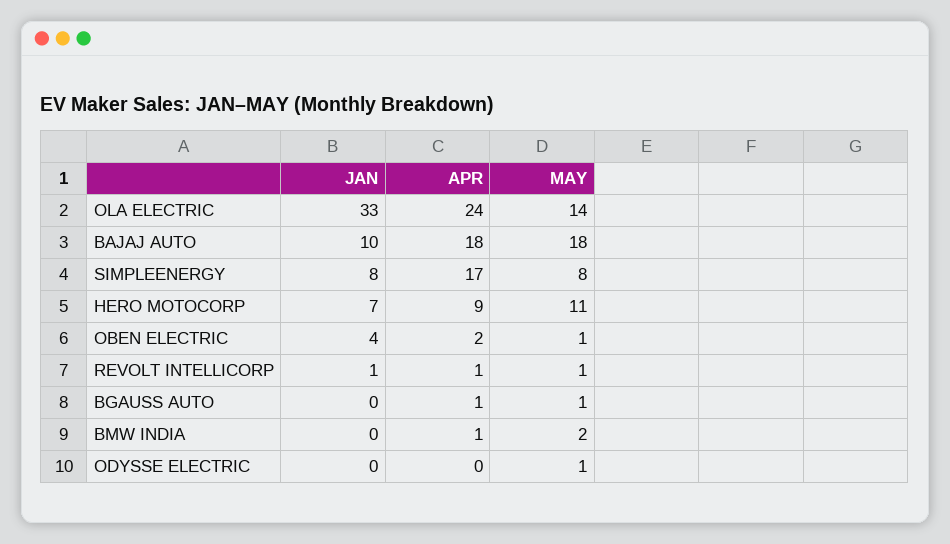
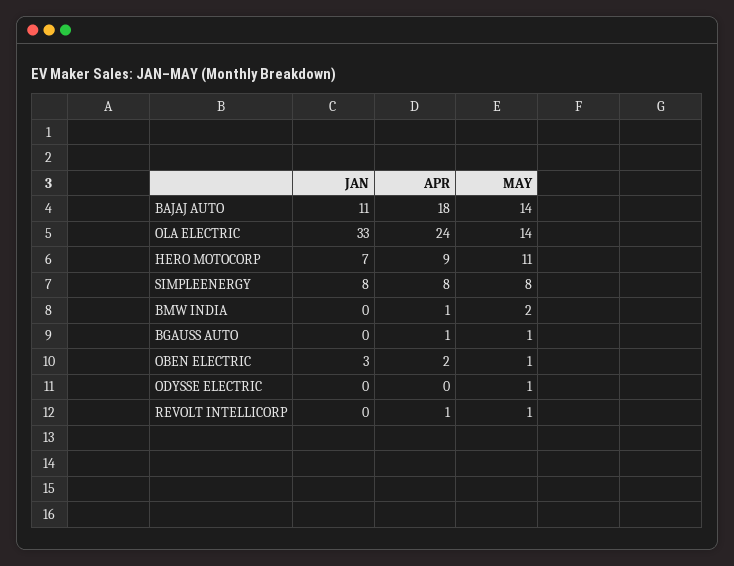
JAN, BAJAJ AUTO: 10 -> 11
MAY, BAJAJ AUTO: 18 -> 14
APR, SIMPLEENERGY: 17 -> 8
JAN, OBEN ELECTRIC: 4 -> 3
JAN, REVOLT INTELLICORP: 1 -> 0

